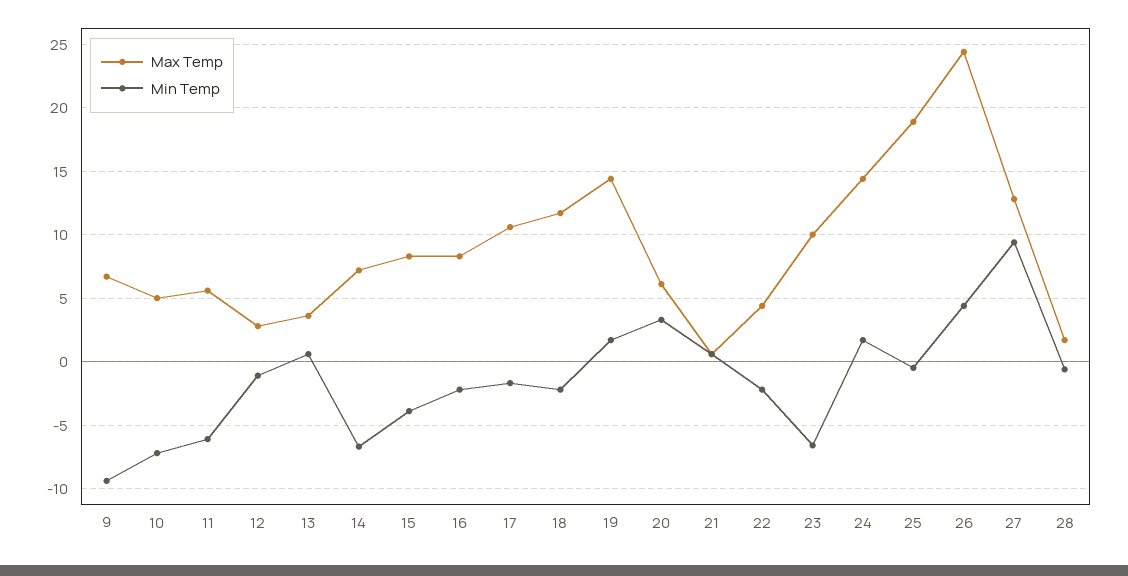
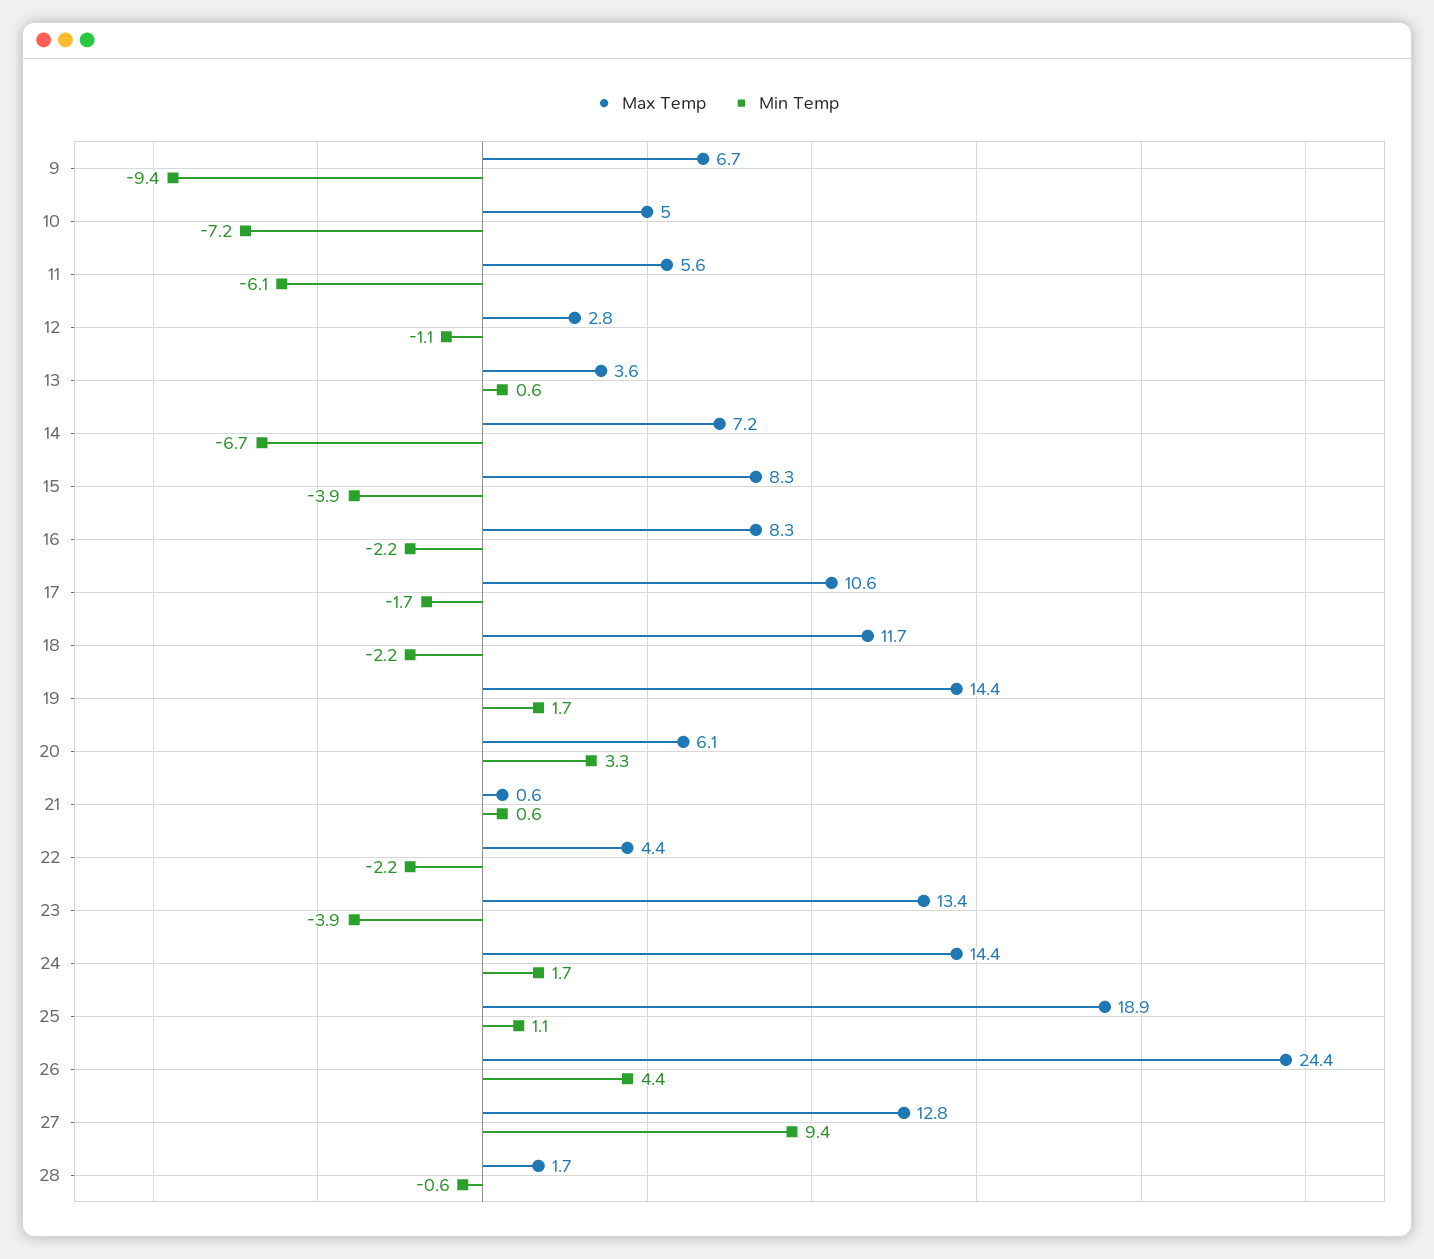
Max Temp, 23: 10 -> 13.4
Min Temp, 23: -6.5 -> -3.9
Min Temp, 25: -0.5 -> 1.1

